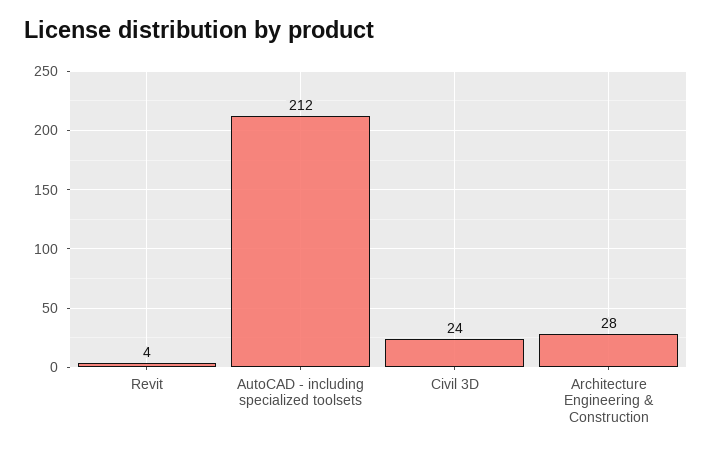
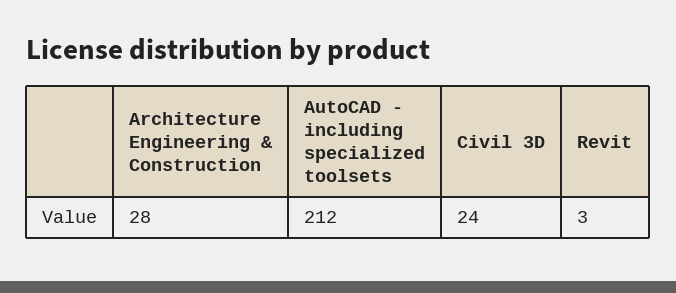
Revit: 4 -> 3

